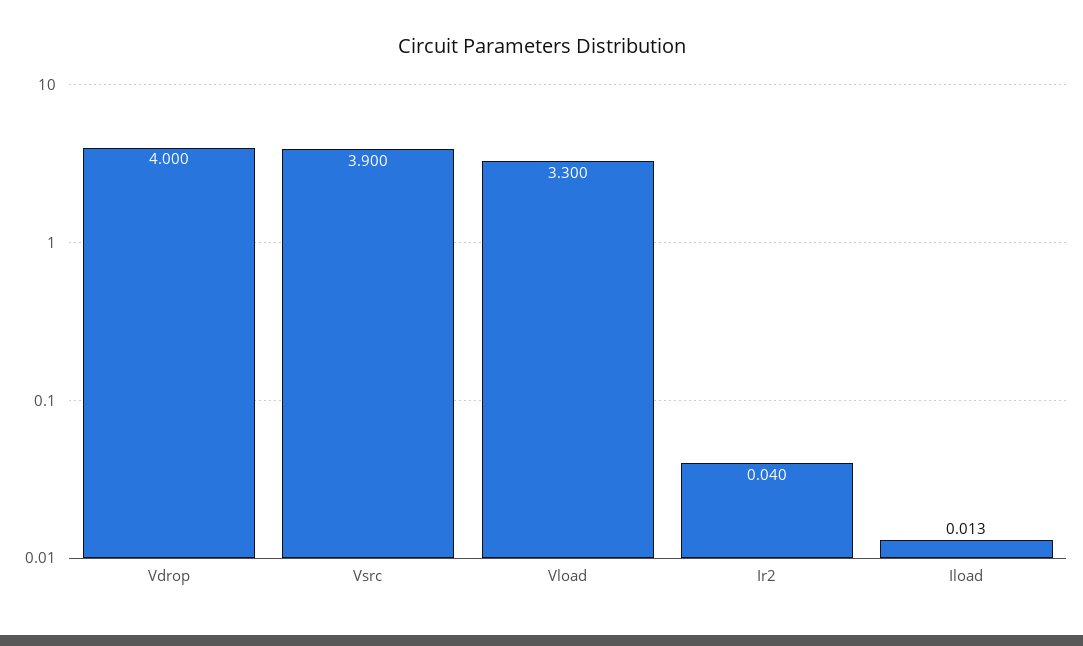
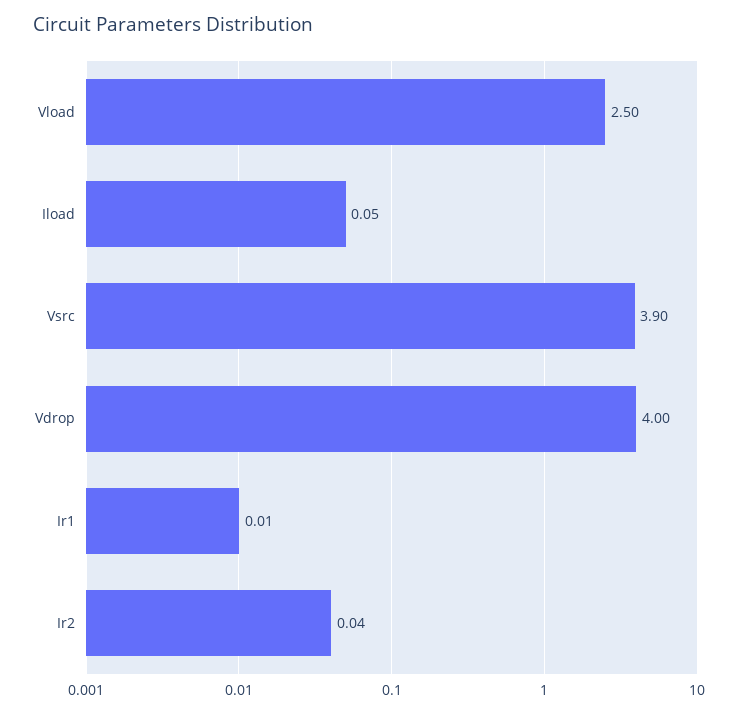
Vload: 3.3 -> 2.5
Iload: 0.013 -> 0.05
Ir1: none -> 0.01

